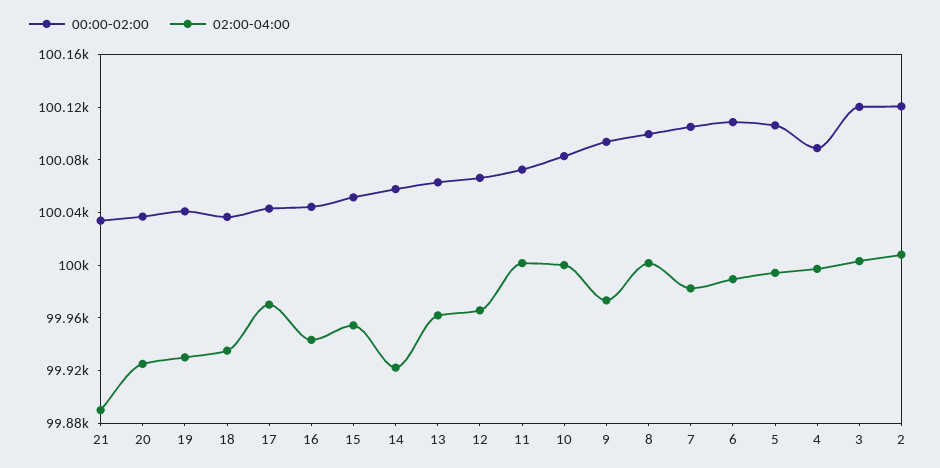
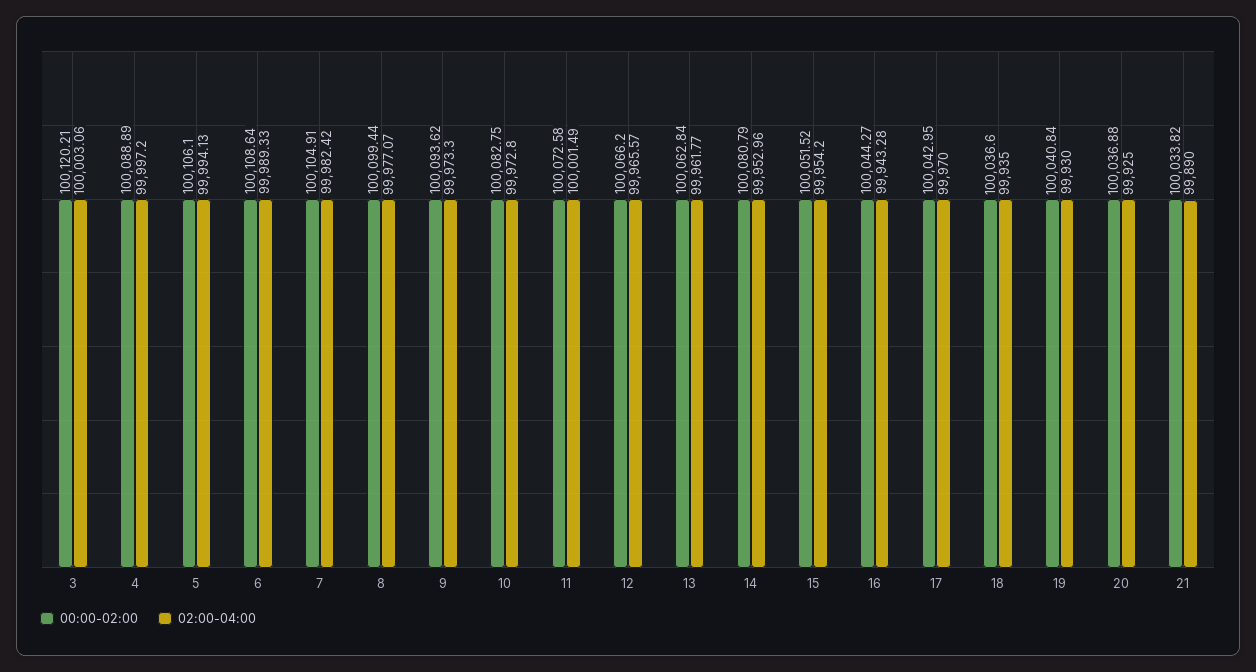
00:00-02:00, 14: 100060 -> 100080.79
02:00-04:00, 14: 99920 -> 99952.96
02:00-04:00, 10: 100000 -> 99972.8
02:00-04:00, 8: 100000 -> 99977.07
00:00-02:00, 2: 100120 -> none
02:00-04:00, 2: 100010 -> none

